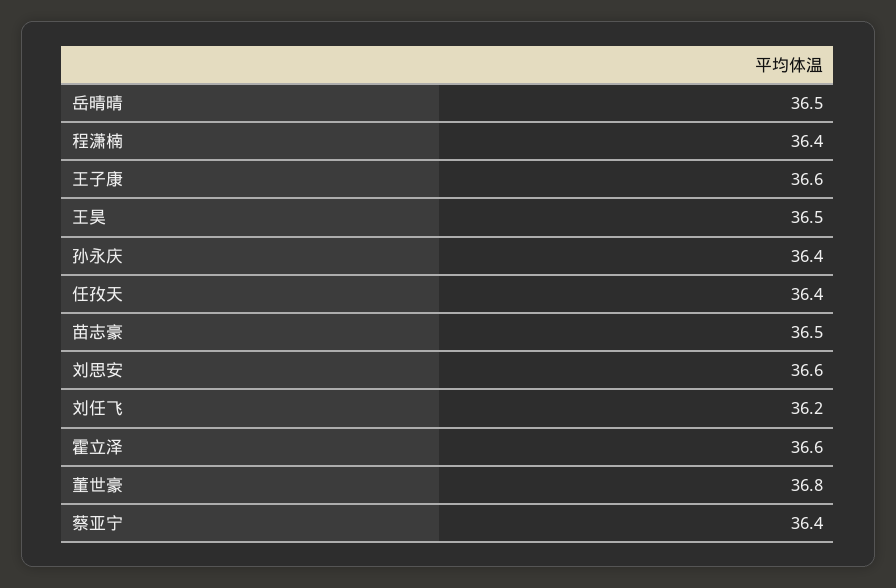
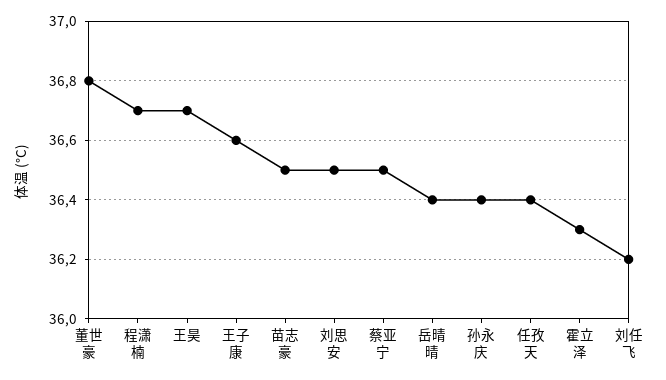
岳晴晴: 36.5 -> 36.4
程潇楠: 36.4 -> 36.7
王昊: 36.5 -> 36.7
刘思安: 36.6 -> 36.5
霍立泽: 36.6 -> 36.3
蔡亚宁: 36.4 -> 36.5

